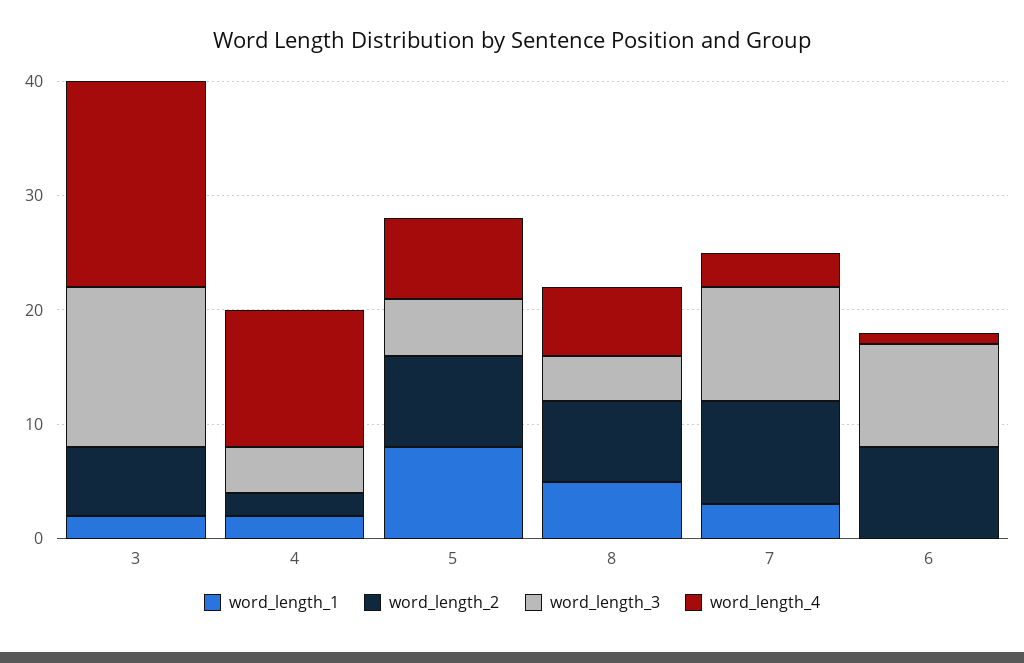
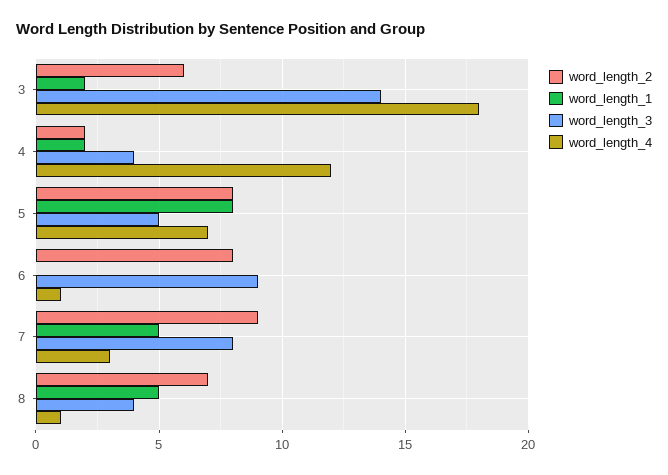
word_length_4, 8: 6 -> 1
word_length_1, 7: 3 -> 5
word_length_3, 7: 10 -> 8

